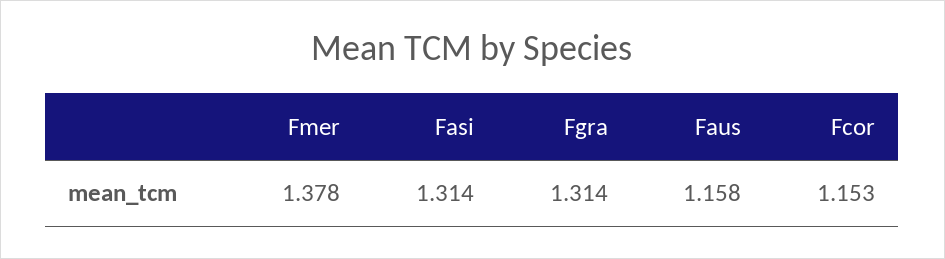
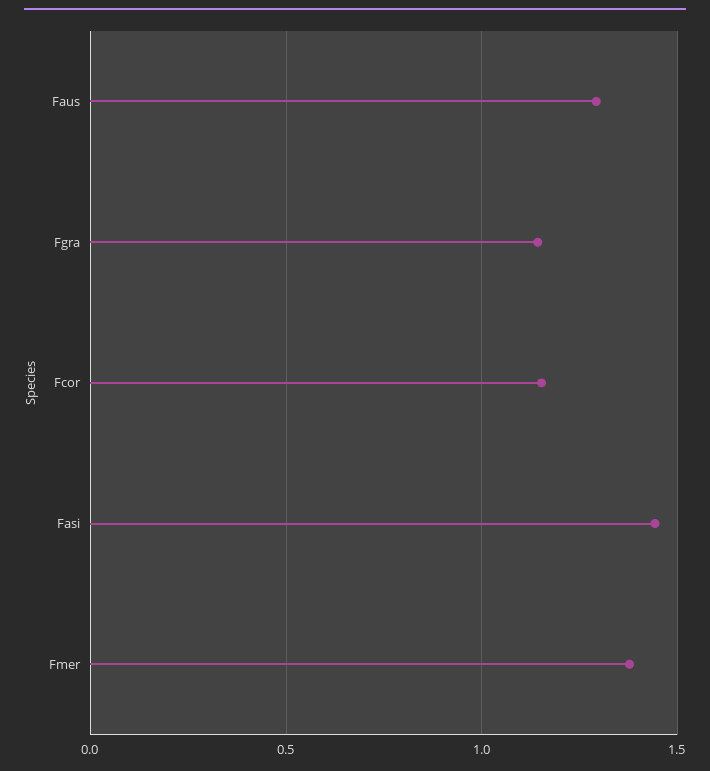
Fasi: 1.314 -> 1.45
Fgra: 1.314 -> 1.15
Faus: 1.158 -> 1.3

